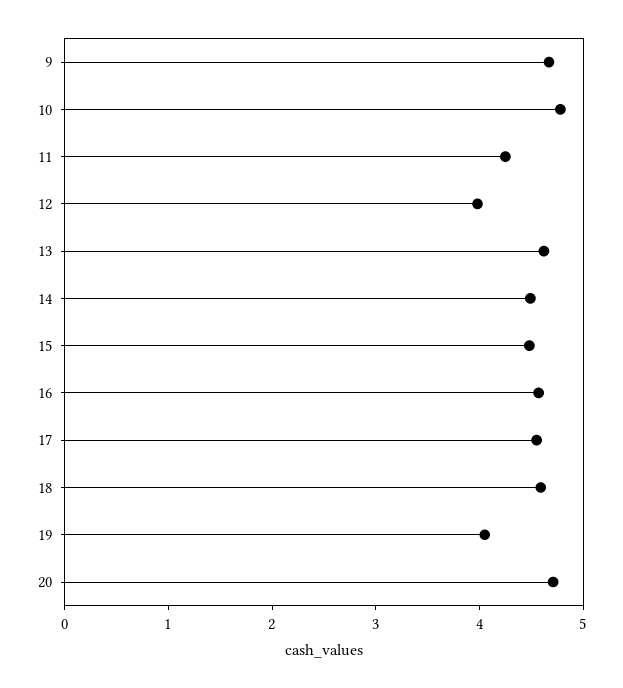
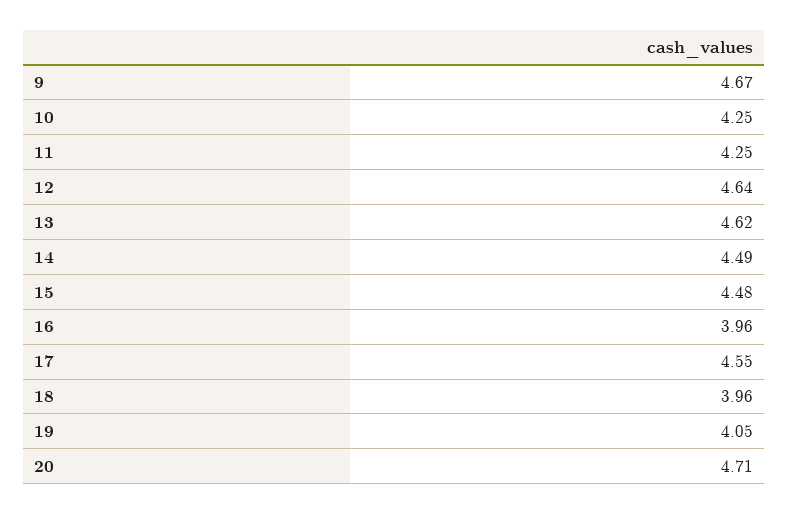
10: 4.8 -> 4.25
12: 4 -> 4.64
16: 4.6 -> 3.96
18: 4.6 -> 3.96

